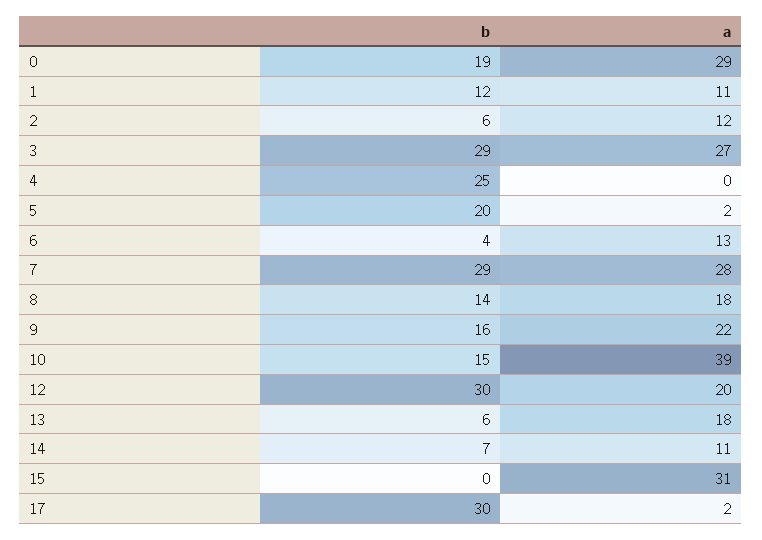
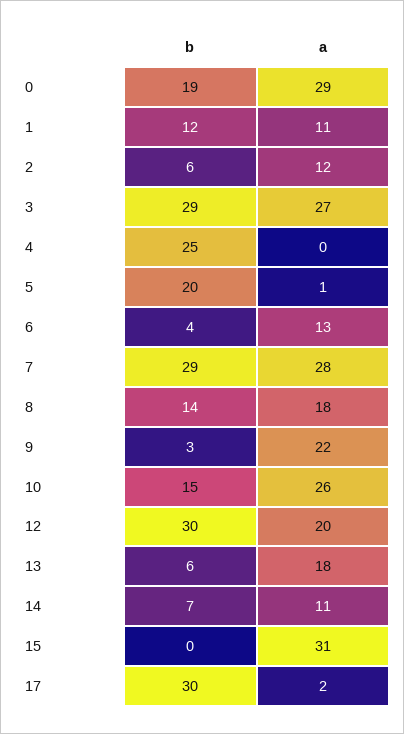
a, 5: 2 -> 1
b, 9: 16 -> 3
a, 10: 39 -> 26

